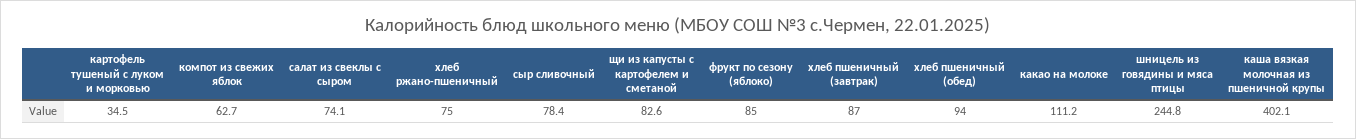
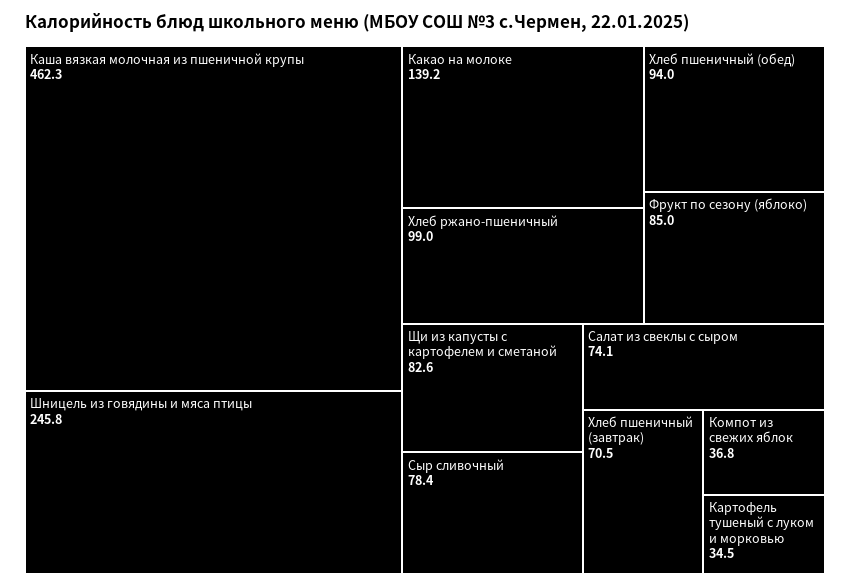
компот из свежих яблок: 62.7 -> 36.8
хлеб ржано-пшеничный: 75 -> 99
хлеб пшеничный (завтрак): 87 -> 70.5
какао на молоке: 111.2 -> 139.2
шницель из говядины и мяса птицы: 244.8 -> 245.8
каша вязкая молочная из пшеничной крупы: 402.1 -> 462.3

